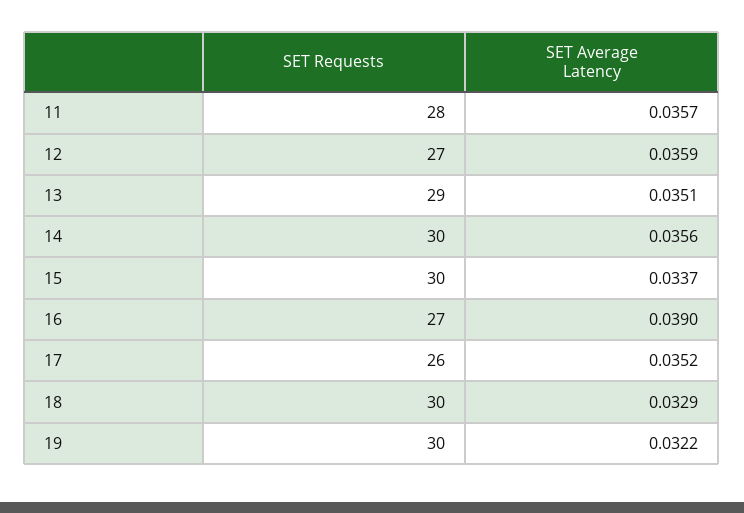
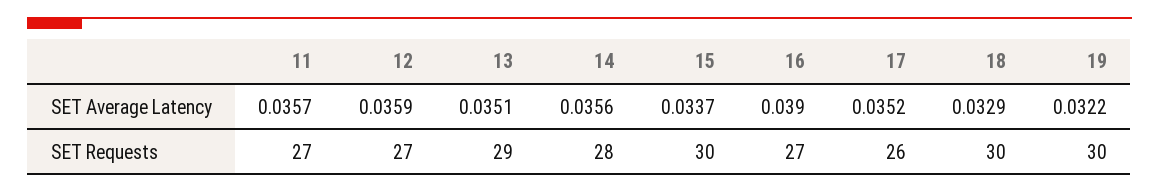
SET Requests, 11: 28 -> 27
SET Requests, 14: 30 -> 28

